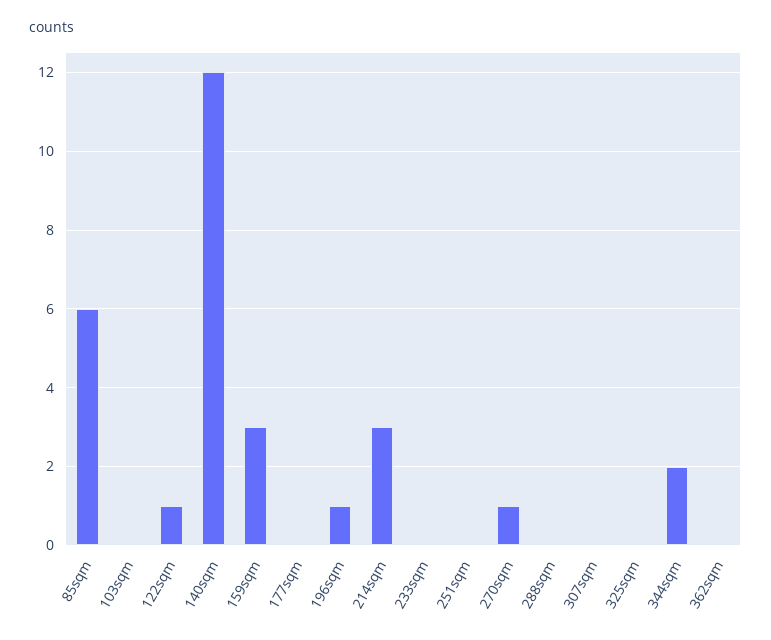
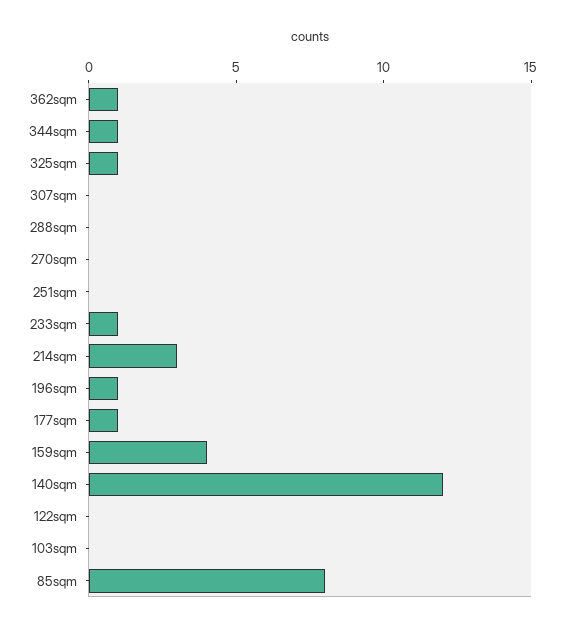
85sqm: 6 -> 8
122sqm: 1 -> 0
159sqm: 3 -> 4
177sqm: 0 -> 1
233sqm: 0 -> 1
270sqm: 1 -> 0
325sqm: 0 -> 1
344sqm: 2 -> 1
362sqm: 0 -> 1

